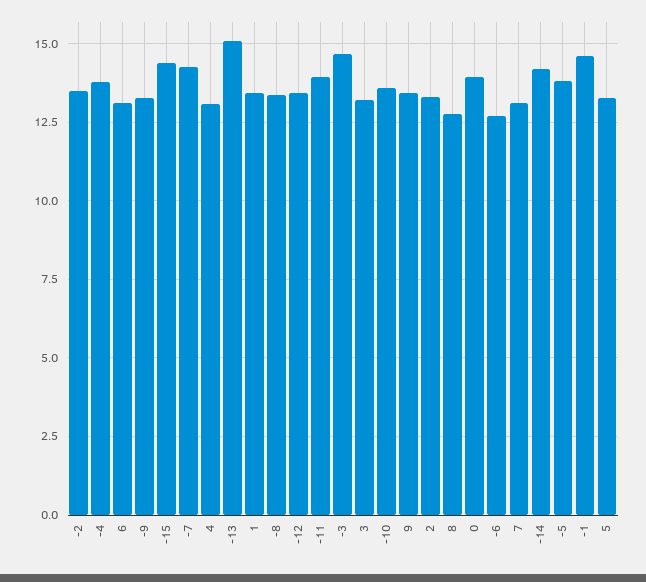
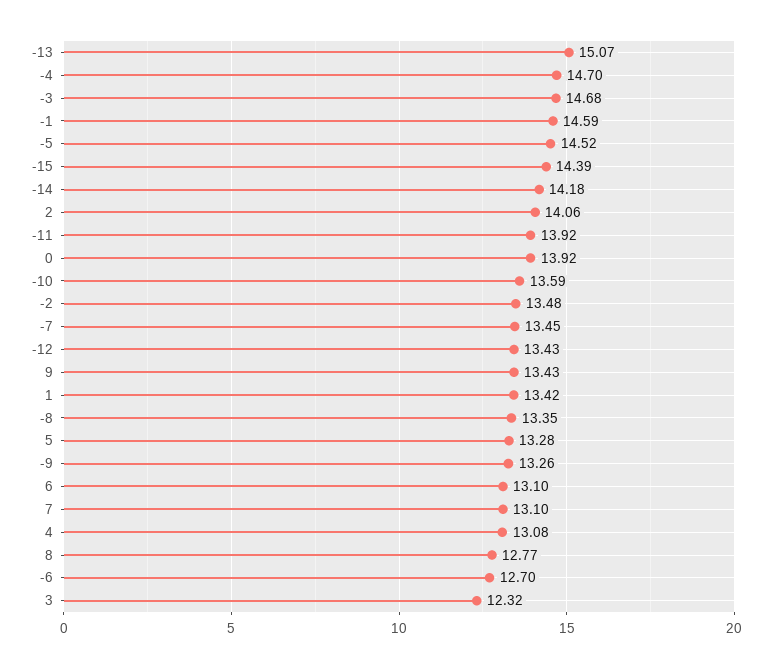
-4: 13.75 -> 14.7
-7: 14.25 -> 13.45
3: 13.25 -> 12.32
2: 13.25 -> 14.06
-5: 13.75 -> 14.52

